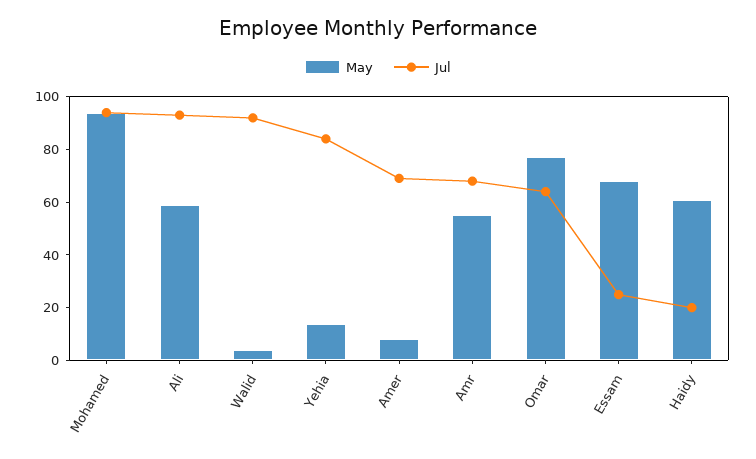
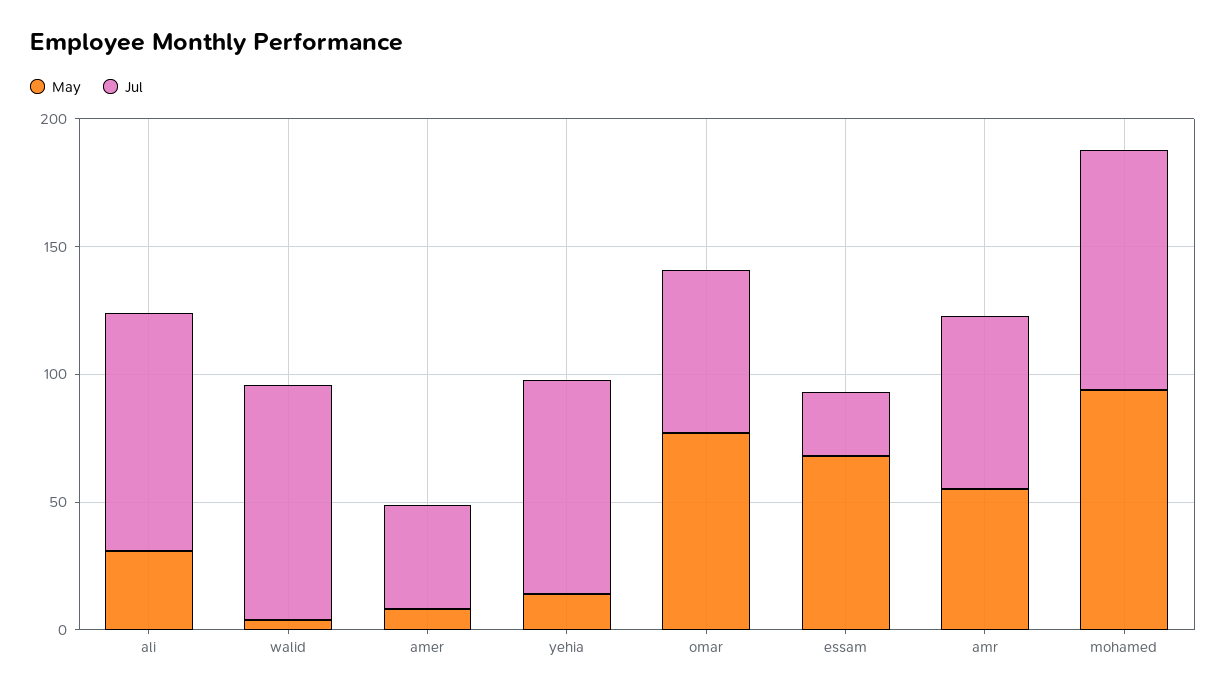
May, Ali: 60 -> 30
Jul, Amer: 70 -> 40
May, Haidy: 60 -> none
Jul, Haidy: 20 -> none

